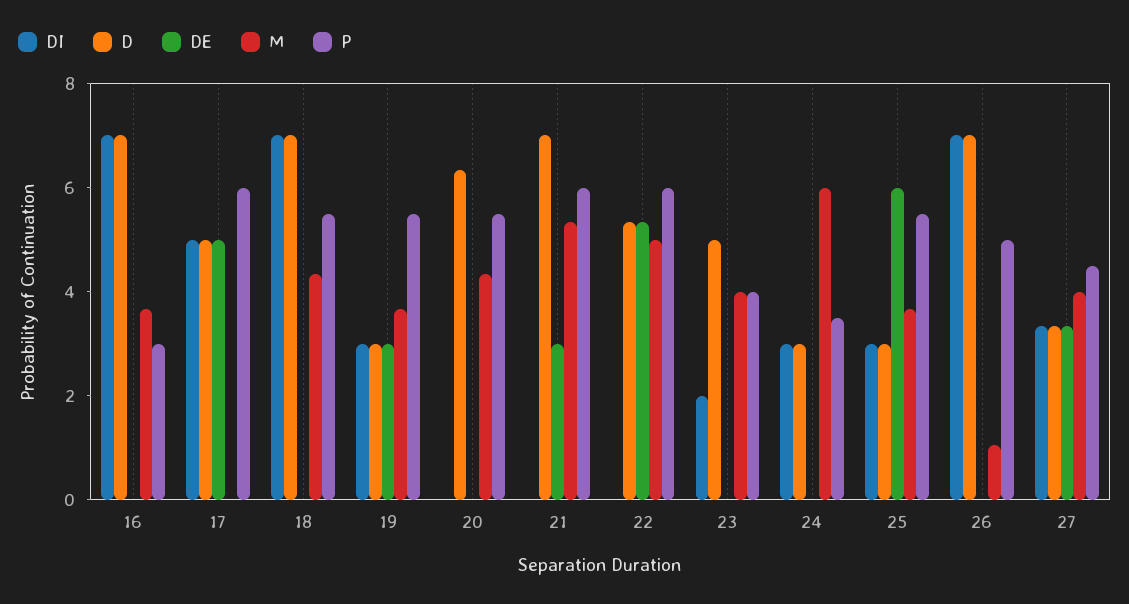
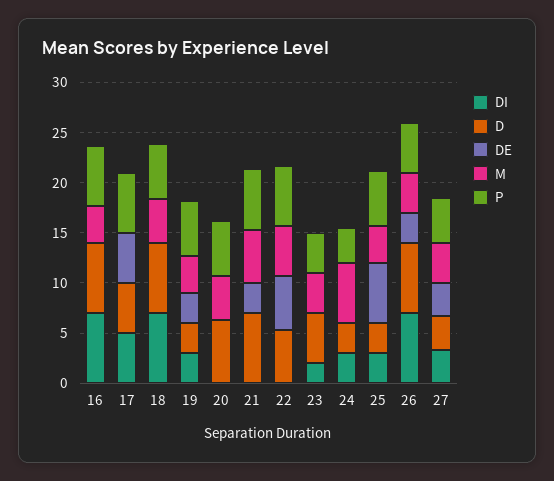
P, 16: 3 -> 6
DE, 26: 0 -> 3
M, 26: 1 -> 4

